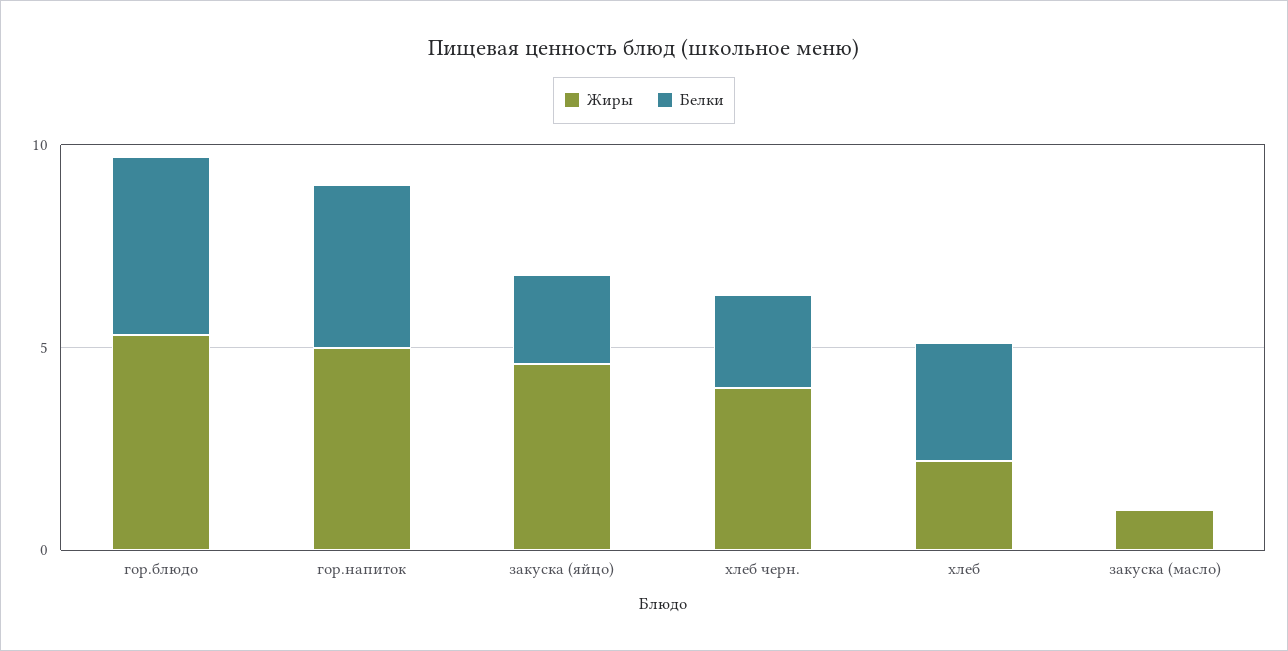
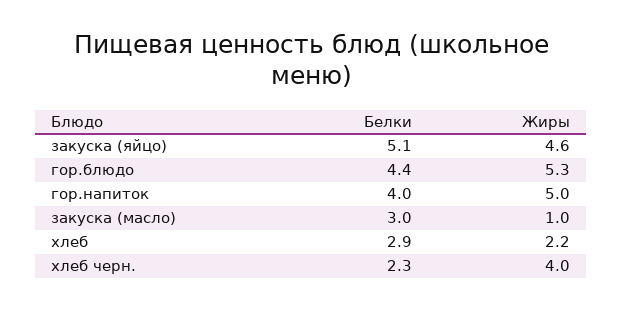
Белки, закуска (яйцо): 2 -> 5.1
Белки, закуска (масло): 0 -> 3

